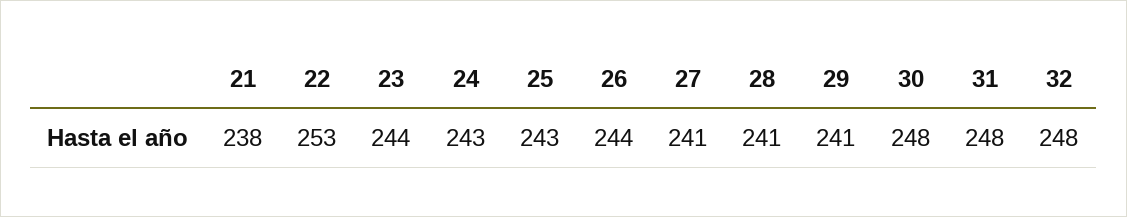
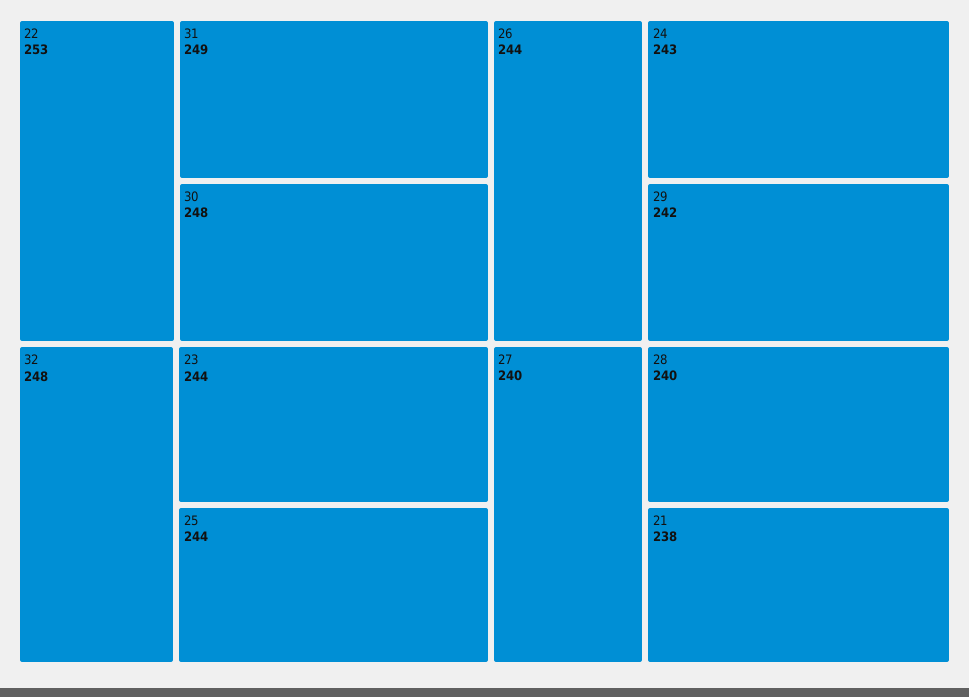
25: 243 -> 244
27: 241 -> 240
28: 241 -> 240
29: 241 -> 242
31: 248 -> 249

